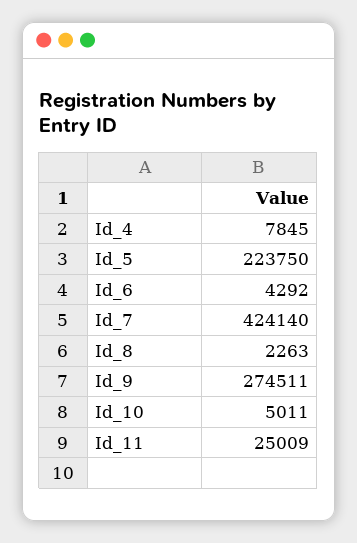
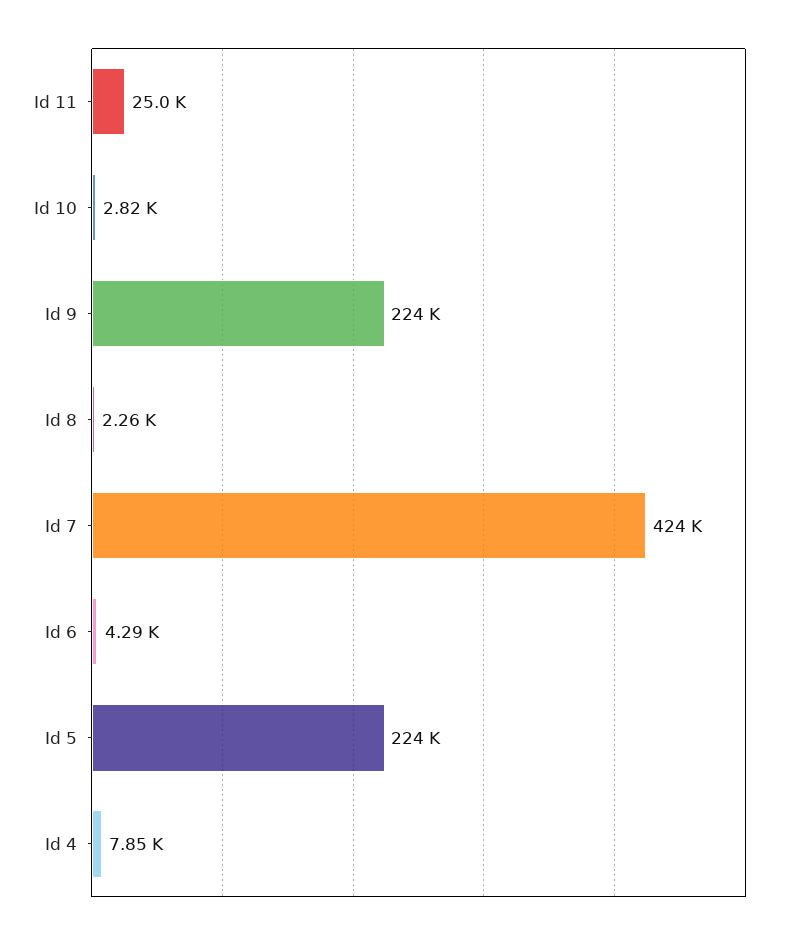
Id_9: 274511 -> 224000
Id_10: 5011 -> 2820

